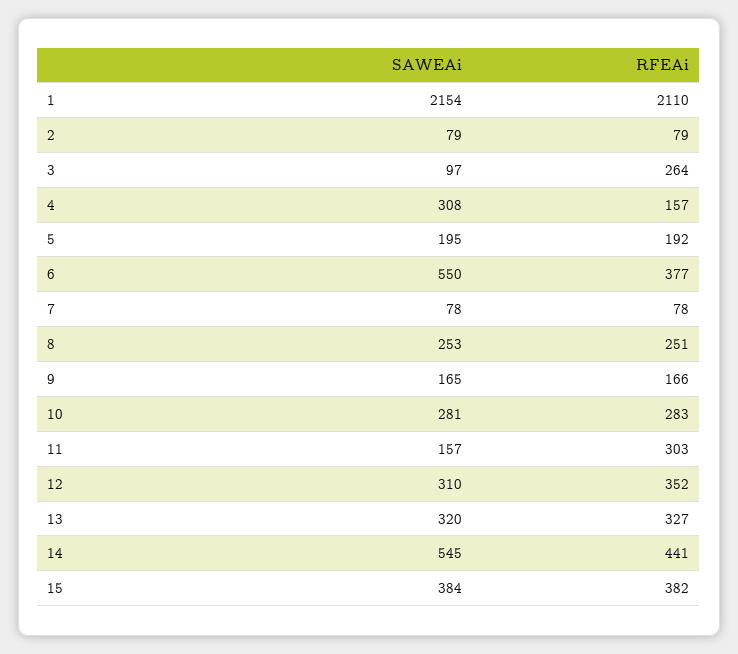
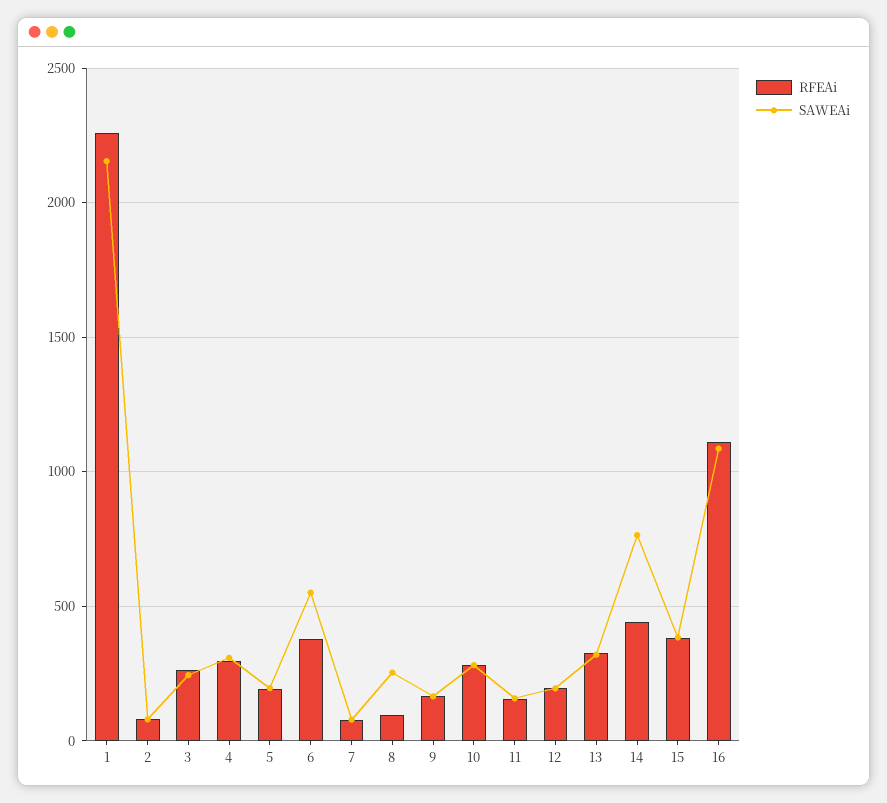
RFEAi, 1: 2110 -> 2250
SAWEAi, 3: 97 -> 250
RFEAi, 4: 157 -> 300
RFEAi, 8: 251 -> 100
RFEAi, 11: 303 -> 150
SAWEAi, 12: 310 -> 200
RFEAi, 12: 352 -> 200
SAWEAi, 14: 545 -> 750
RFEAi, 16: none -> 1100
SAWEAi, 16: none -> 1100

